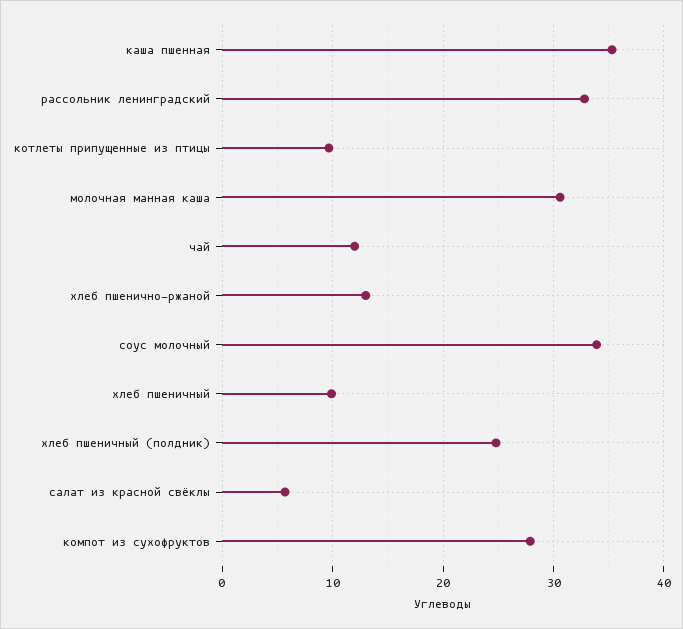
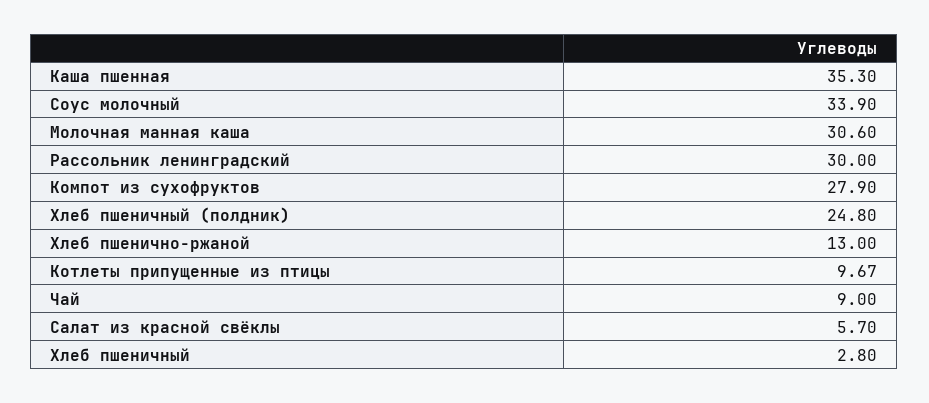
рассольник ленинградский: 33 -> 30
чай: 12 -> 9
хлеб пшеничный: 10 -> 2.8

